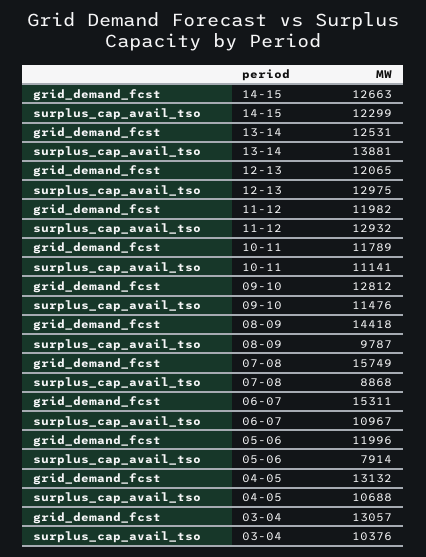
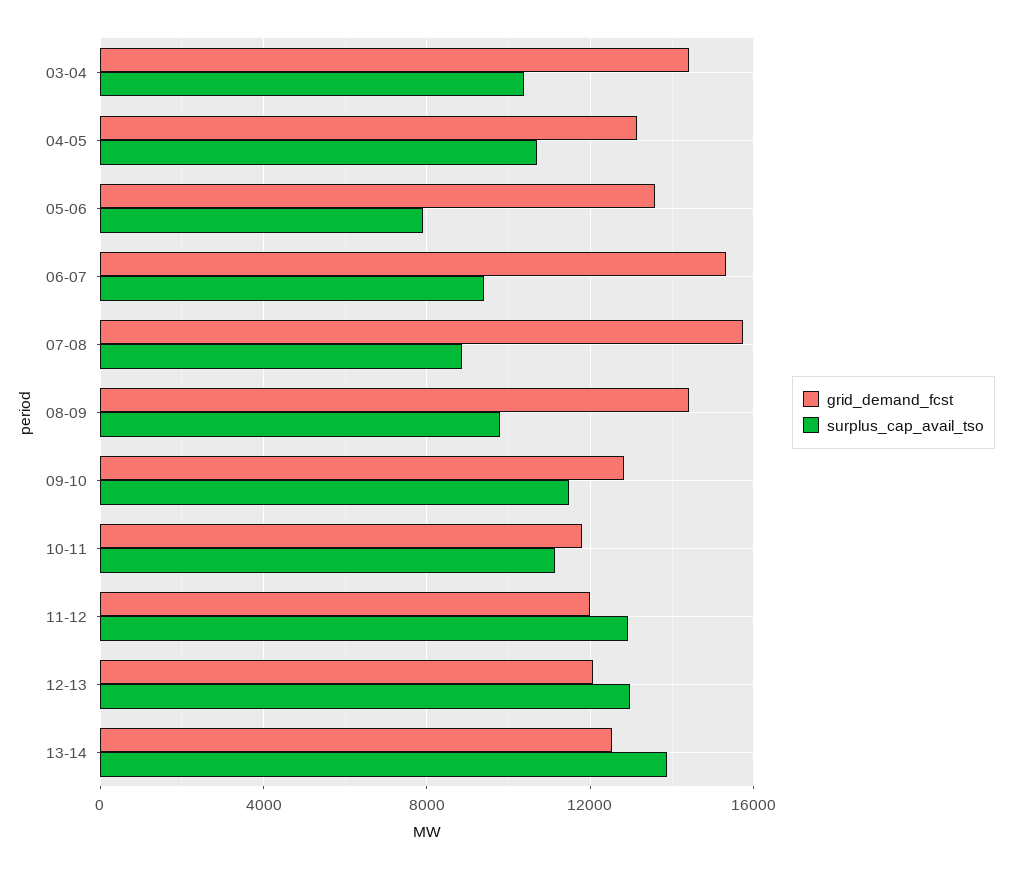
grid_demand_fcst, 14-15: 12663 -> none
surplus_cap_avail_tso, 14-15: 12299 -> none
surplus_cap_avail_tso, 06-07: 10967 -> 9500
grid_demand_fcst, 05-06: 11996 -> 13500
grid_demand_fcst, 03-04: 13057 -> 14500

